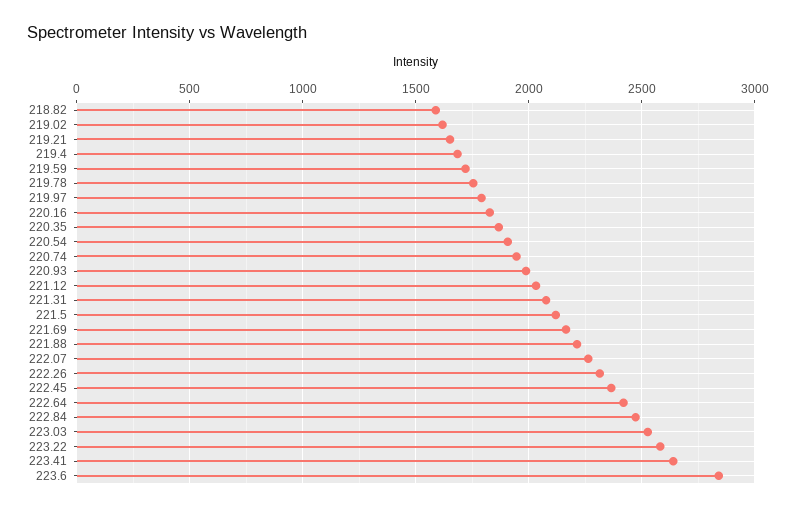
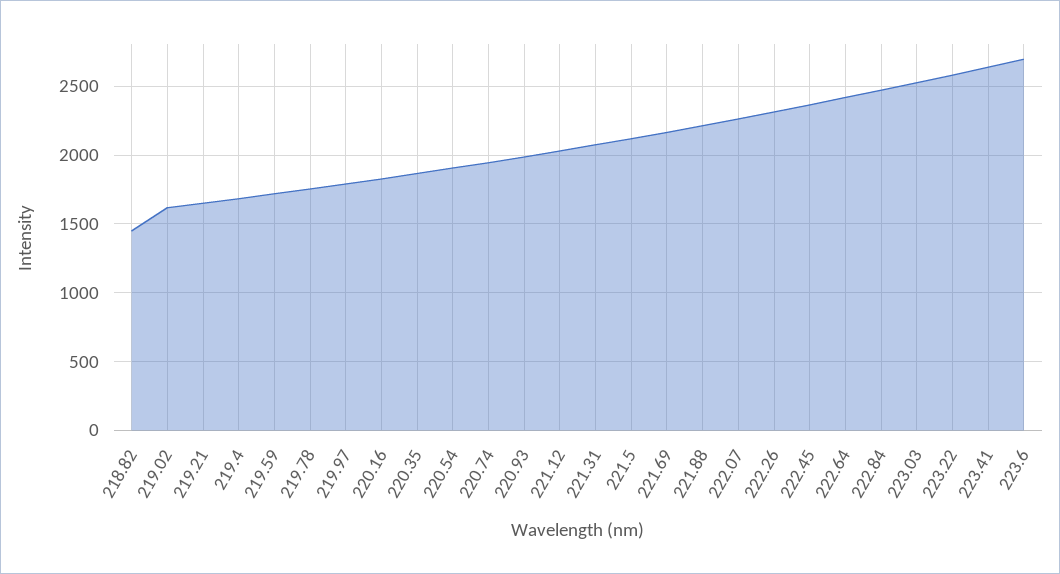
218.82: 1600 -> 1450
223.6: 2850 -> 2700

